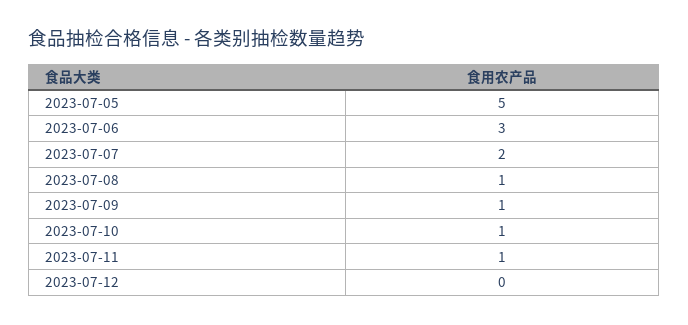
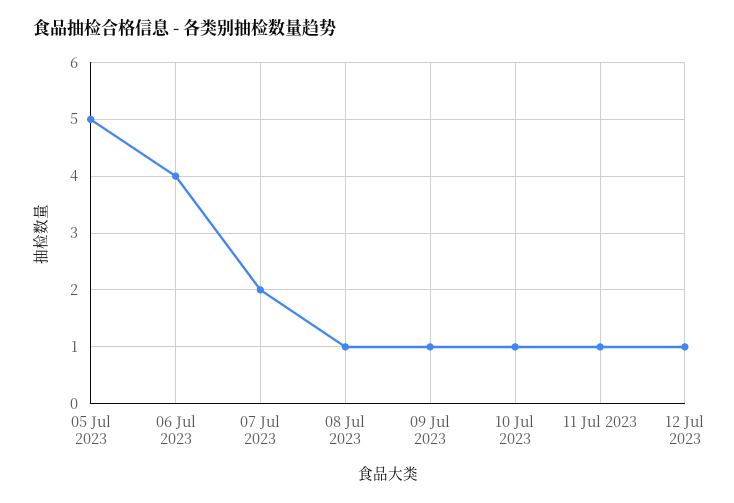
2023-07-06: 3 -> 4
2023-07-12: 0 -> 1

